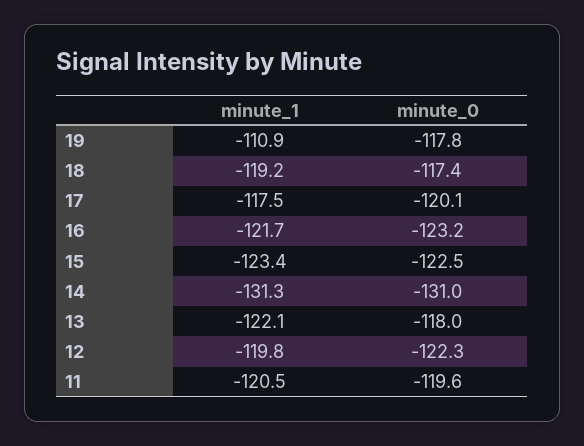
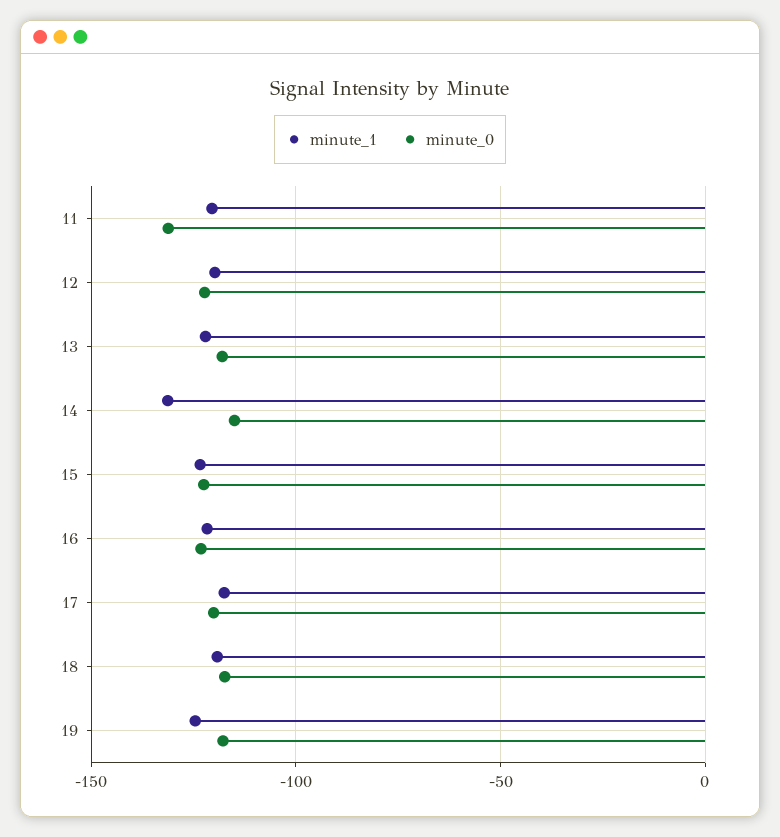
minute_1, 19: -110.9 -> -125
minute_0, 14: -131 -> -115
minute_0, 11: -119.6 -> -130

